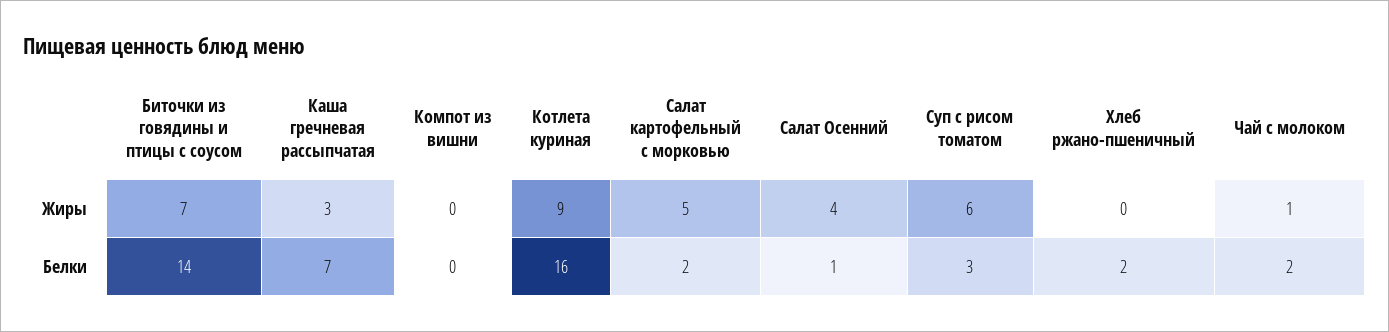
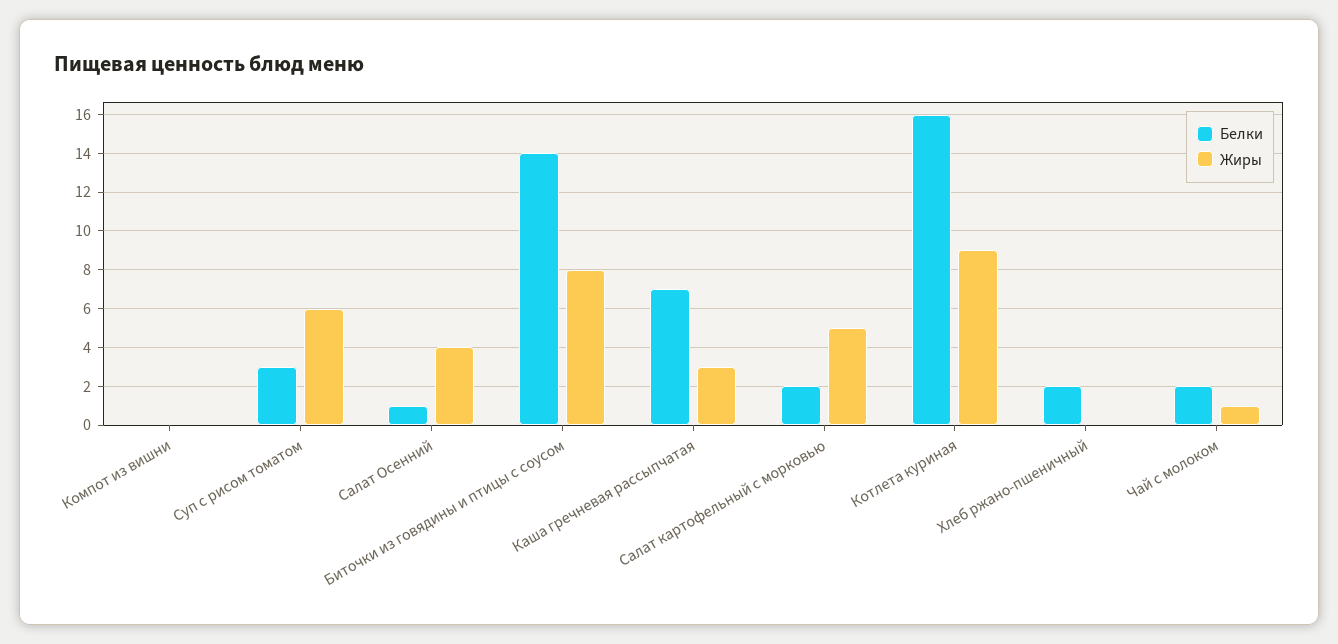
Жиры, Биточки из говядины и птицы с соусом: 7 -> 8

